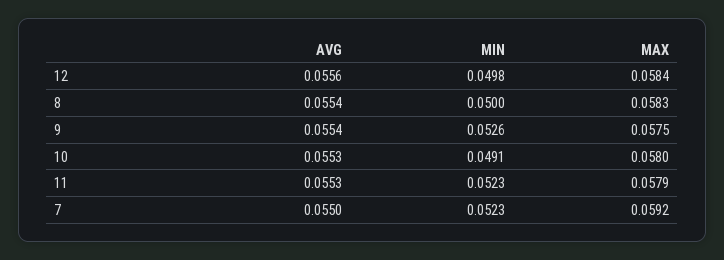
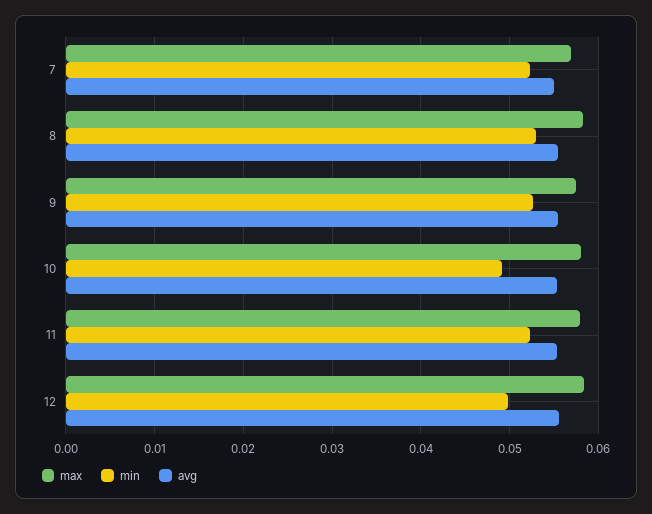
MIN, 8: 0.05 -> 0.053
MAX, 7: 0.0592 -> 0.057

